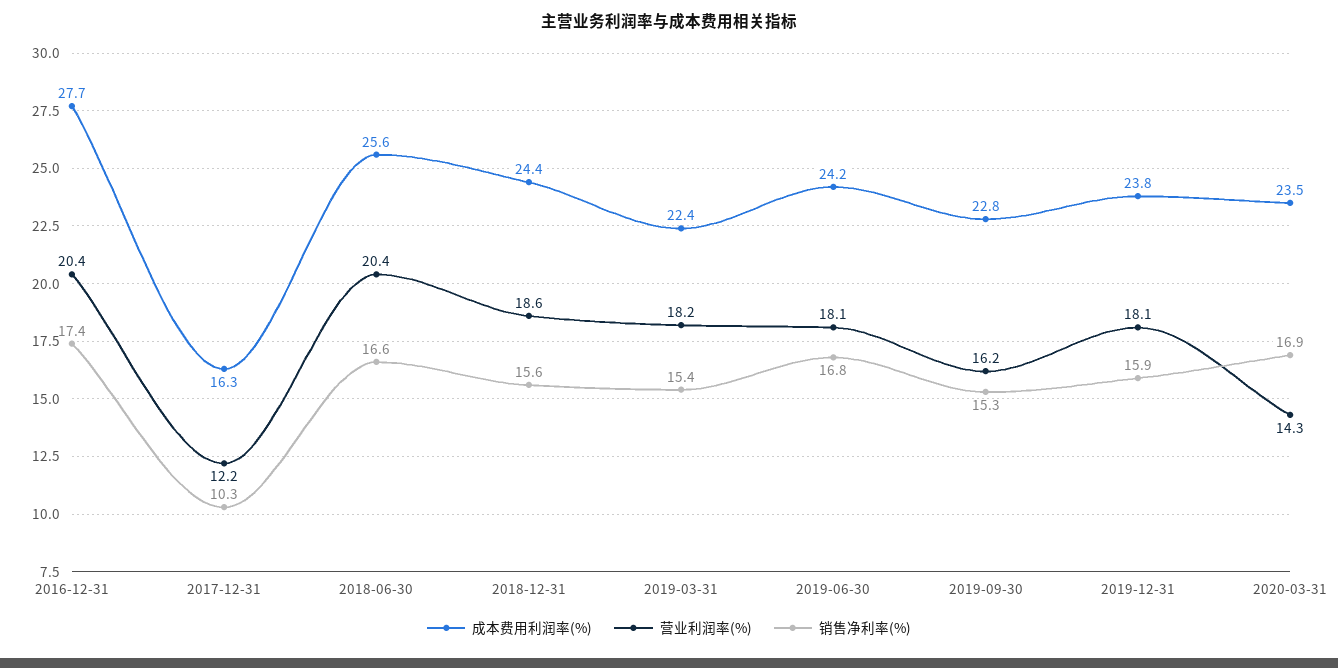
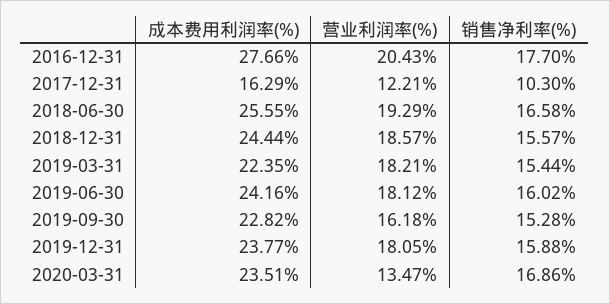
销售净利率(%), 2016-12-31: 17.4 -> 17.7
营业利润率(%), 2018-06-30: 20.4 -> 19.29
销售净利率(%), 2019-06-30: 16.8 -> 16.02
营业利润率(%), 2020-03-31: 14.3 -> 13.47

